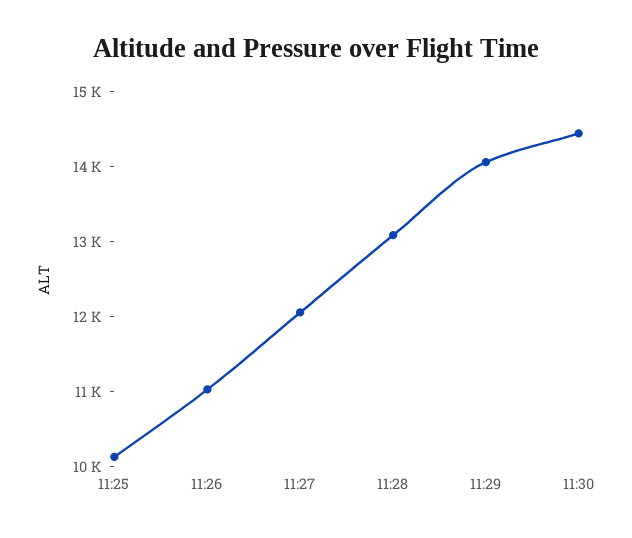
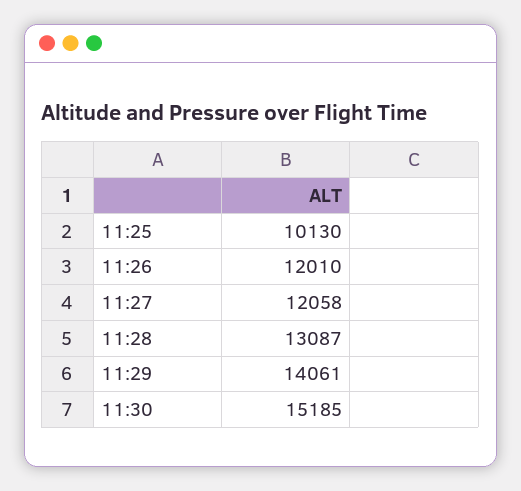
11:26: 11000 -> 12010
11:30: 14400 -> 15185

